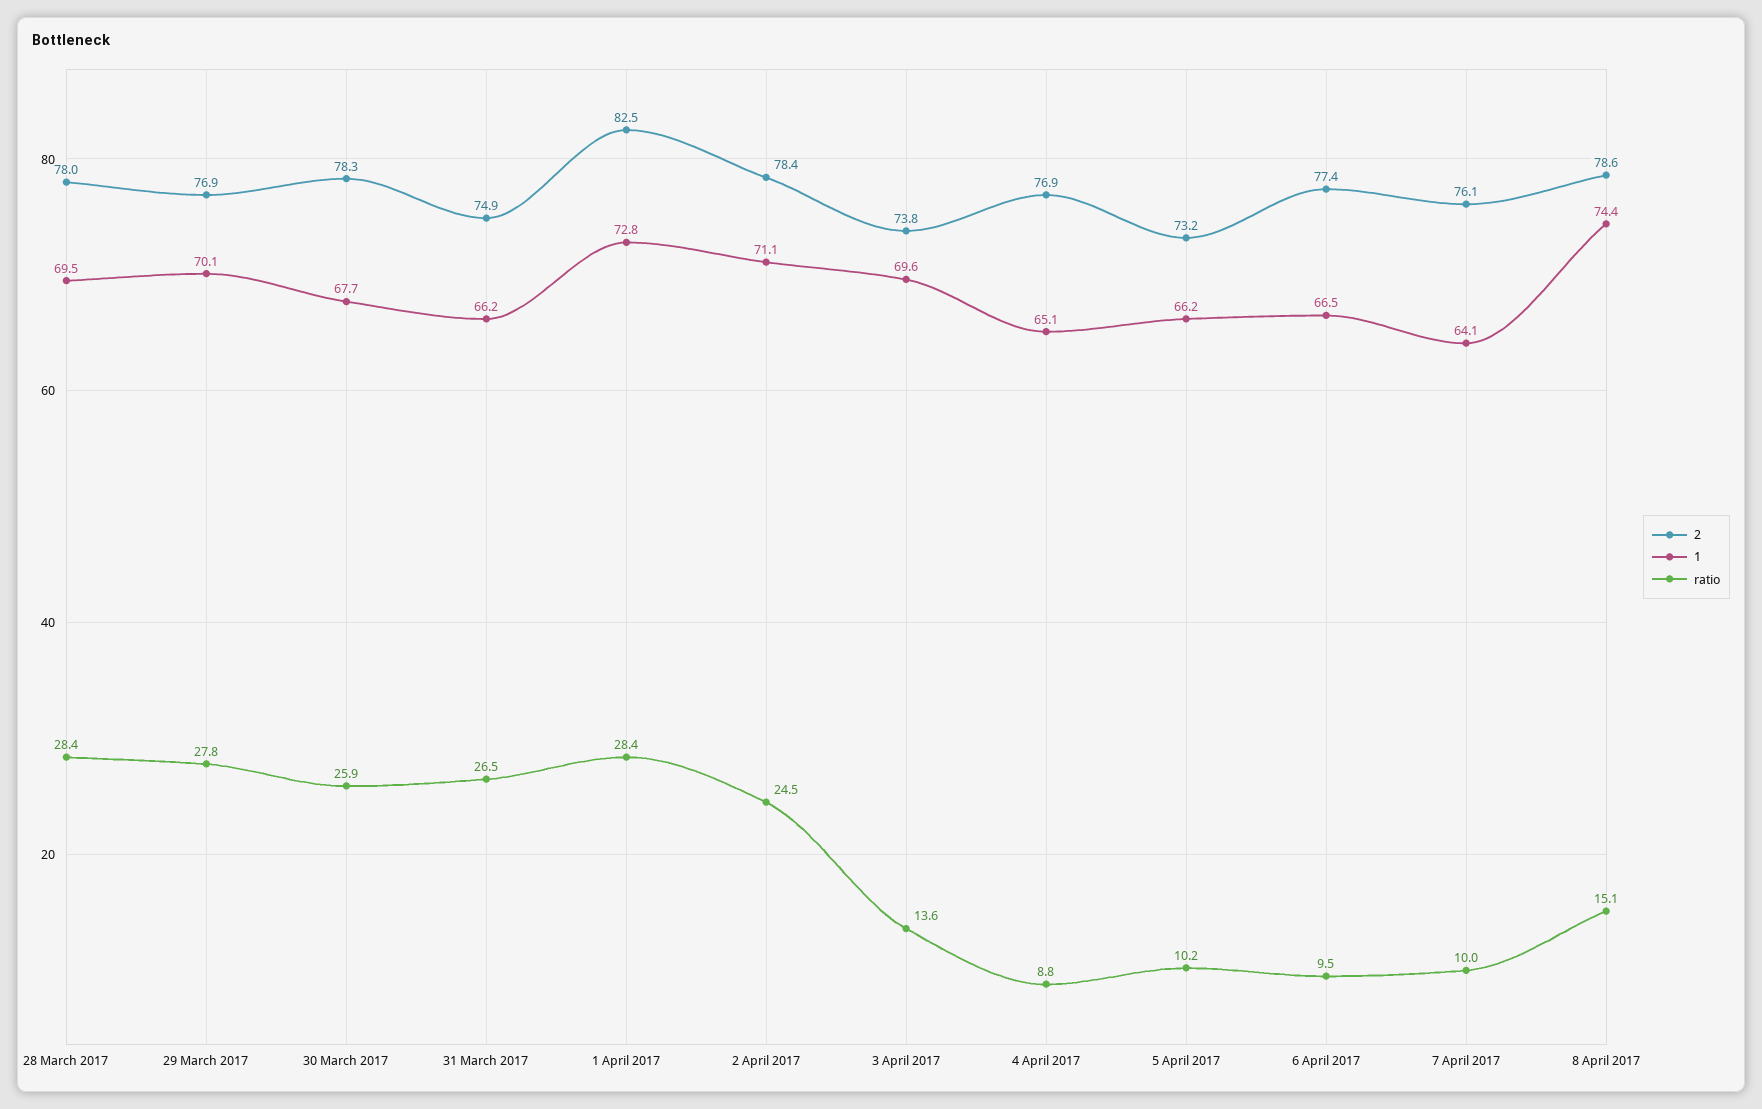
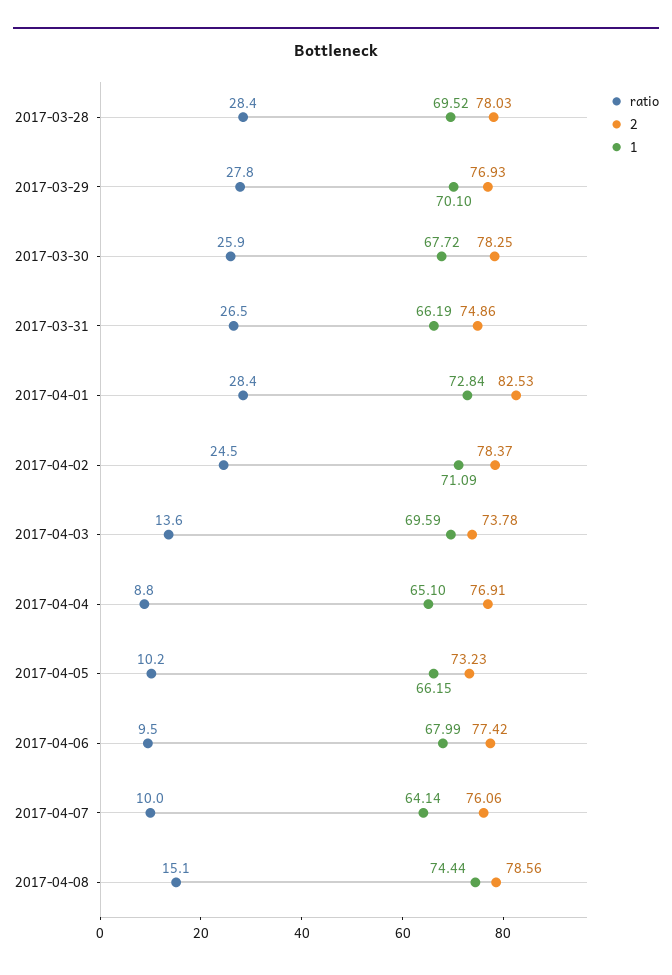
1, 6 April 2017: 66.5 -> 67.99

